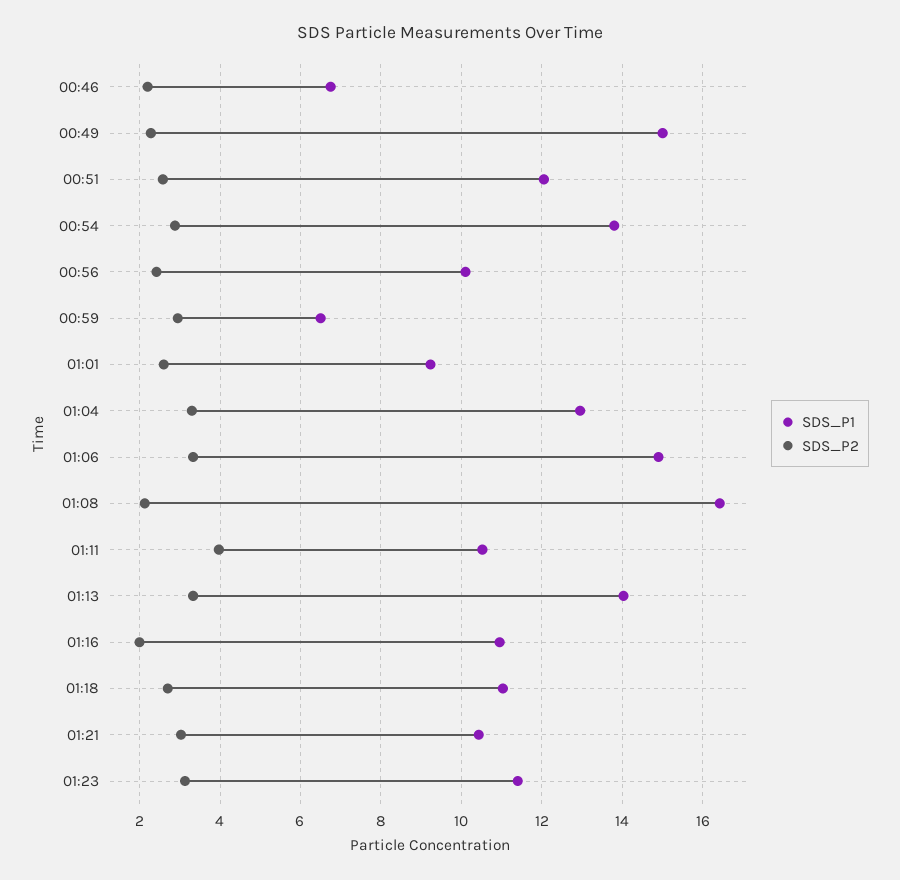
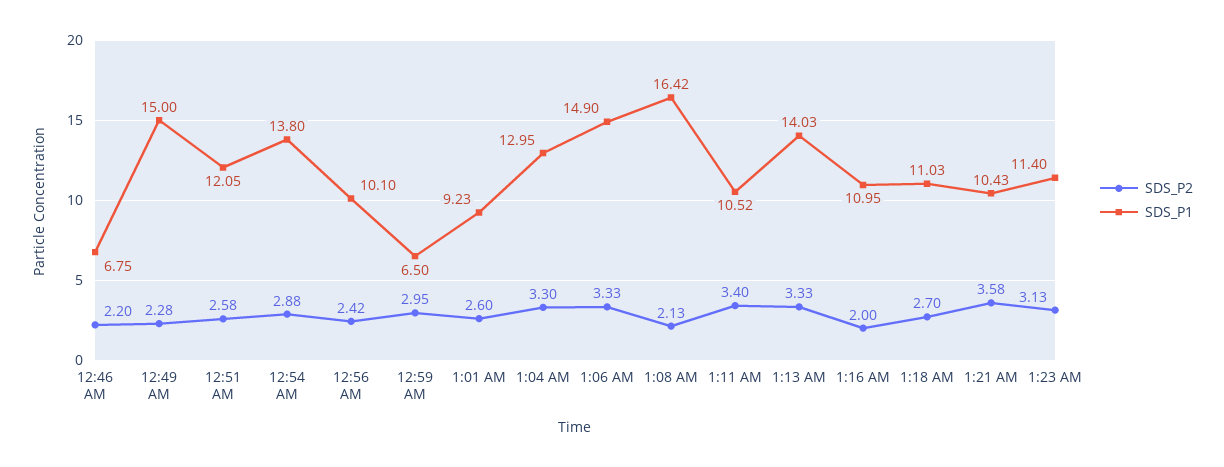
SDS_P2, 01:11: 4 -> 3.4
SDS_P2, 01:21: 3 -> 3.58

